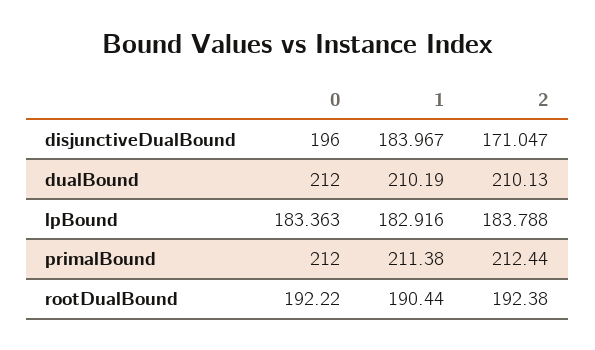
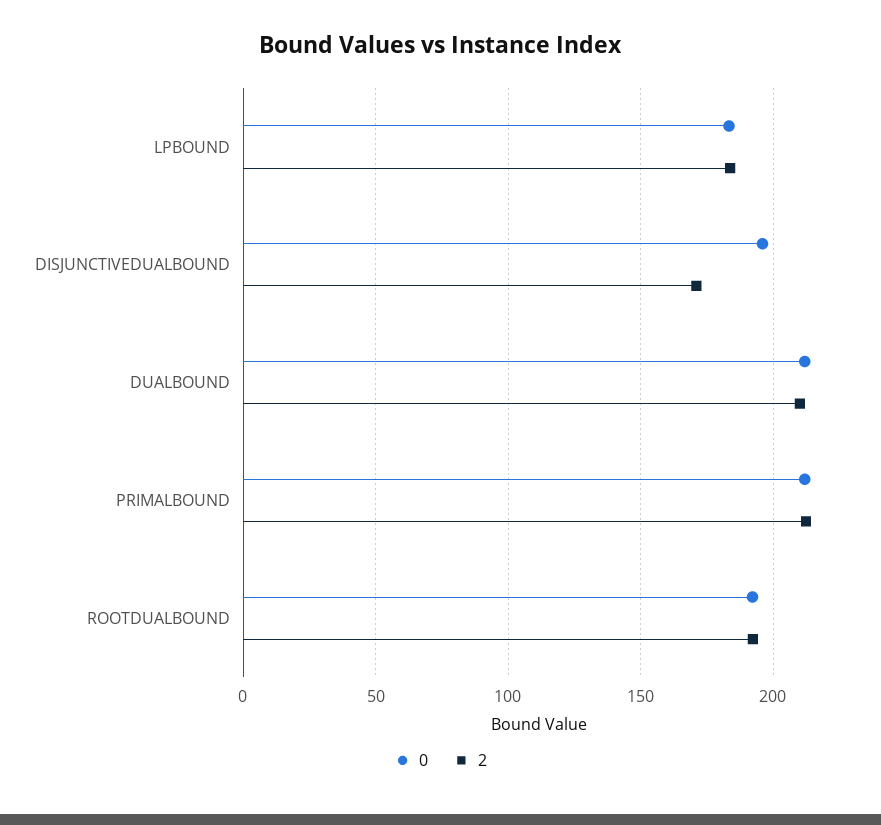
1, disjunctiveDualBound: 183.967 -> none
1, dualBound: 210.19 -> none
1, lpBound: 182.916 -> none
1, primalBound: 211.38 -> none
1, rootDualBound: 190.44 -> none

